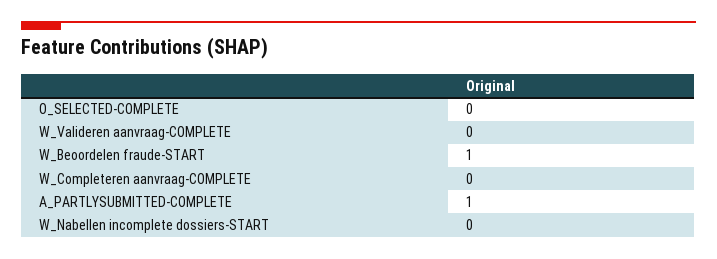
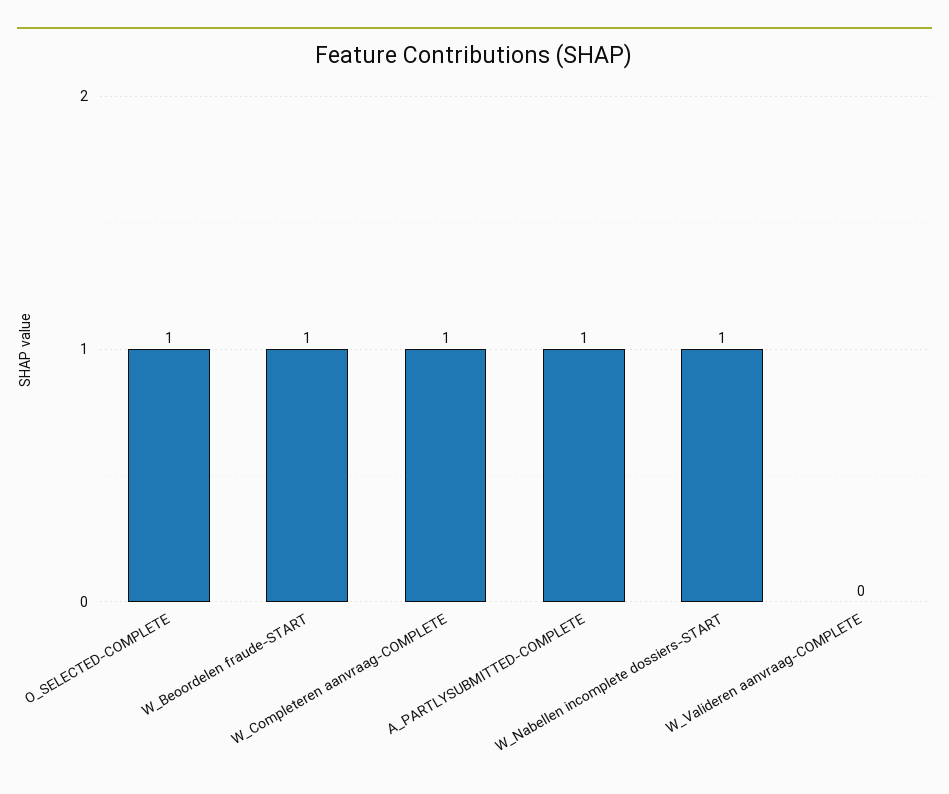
O_SELECTED-COMPLETE: 0 -> 1
W_Completeren aanvraag-COMPLETE: 0 -> 1
W_Nabellen incomplete dossiers-START: 0 -> 1

